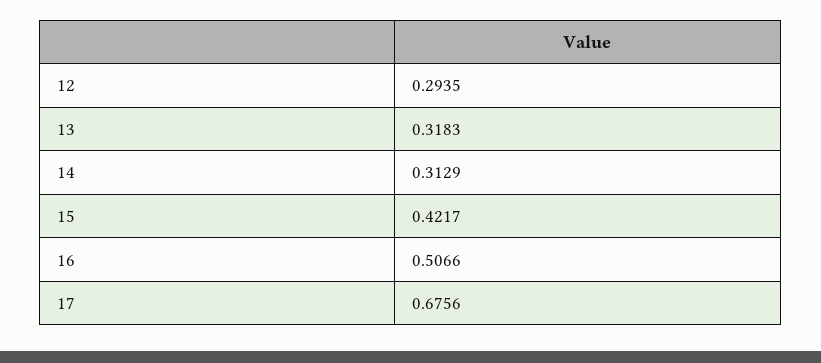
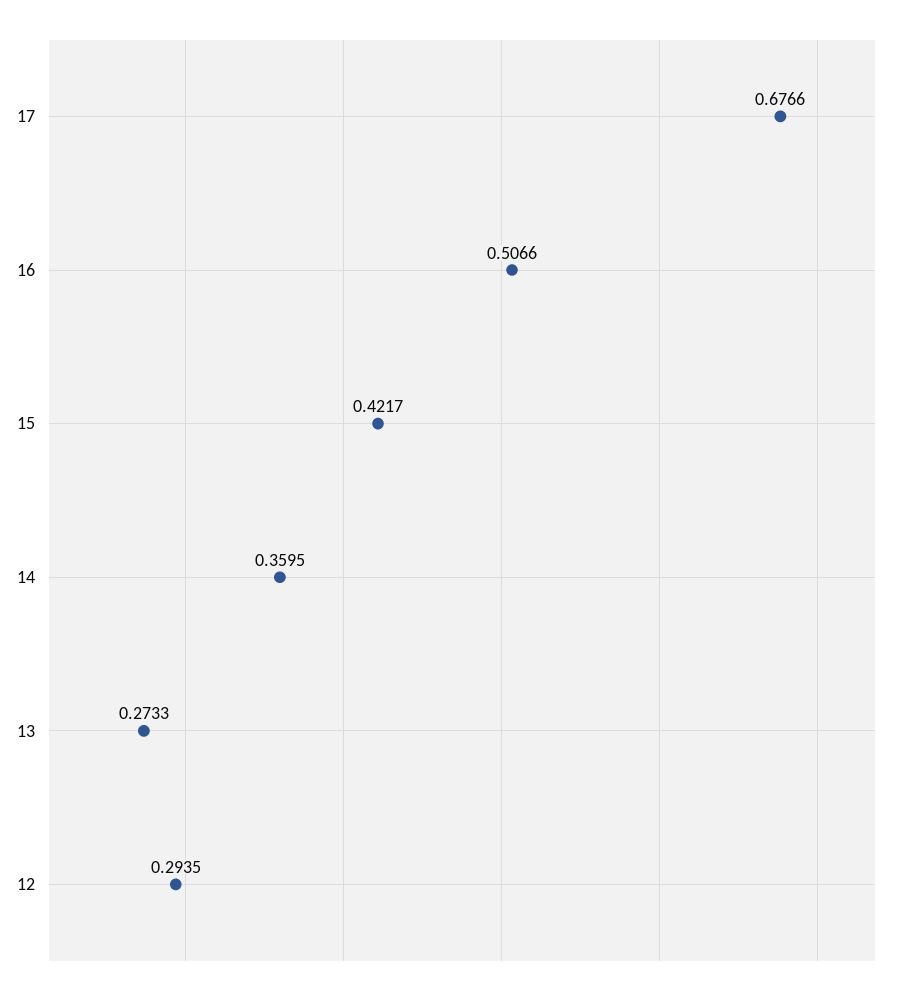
13: 0.3183 -> 0.2733
14: 0.3129 -> 0.3595
17: 0.6756 -> 0.6766

